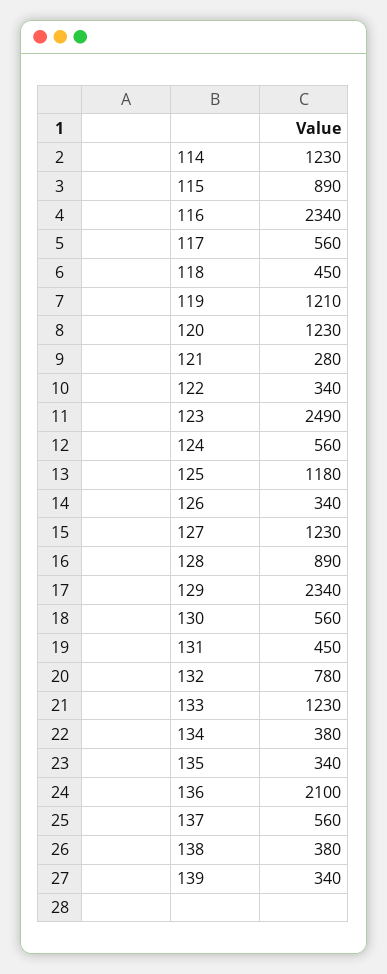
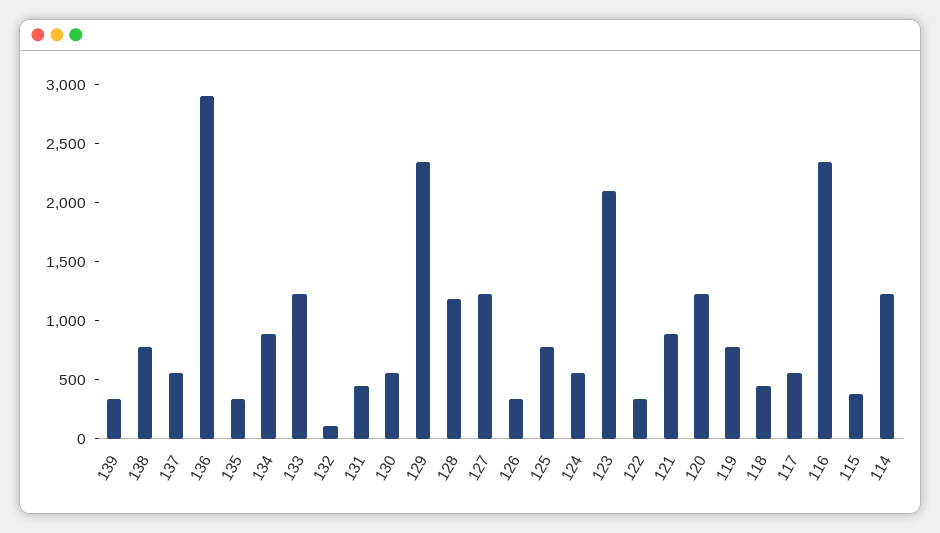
115: 890 -> 400
119: 1210 -> 800
121: 280 -> 900
123: 2490 -> 2100
125: 1180 -> 800
128: 890 -> 1200
132: 780 -> 100
134: 380 -> 900
136: 2100 -> 2900
138: 380 -> 800

